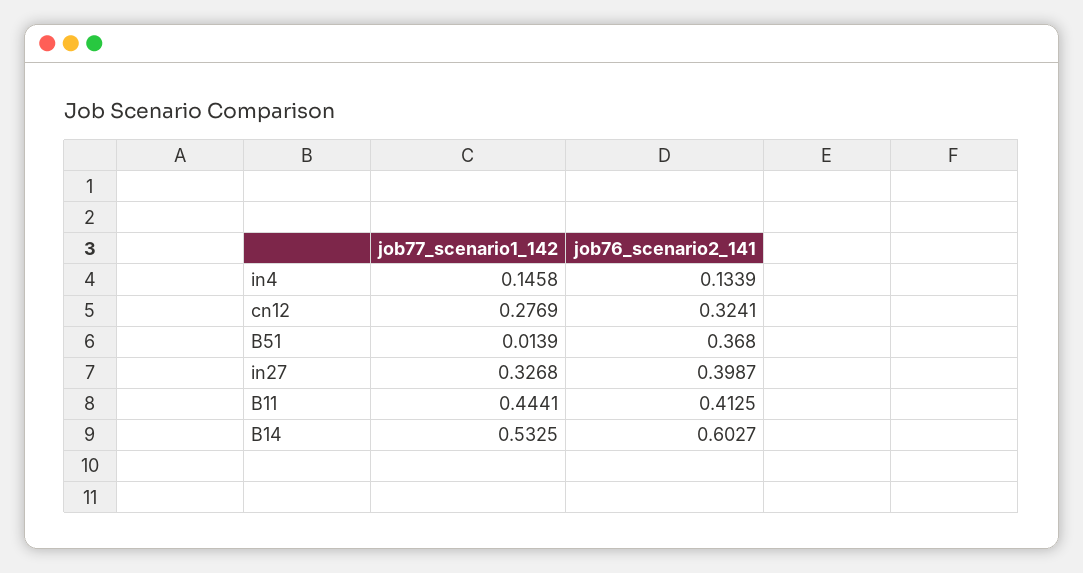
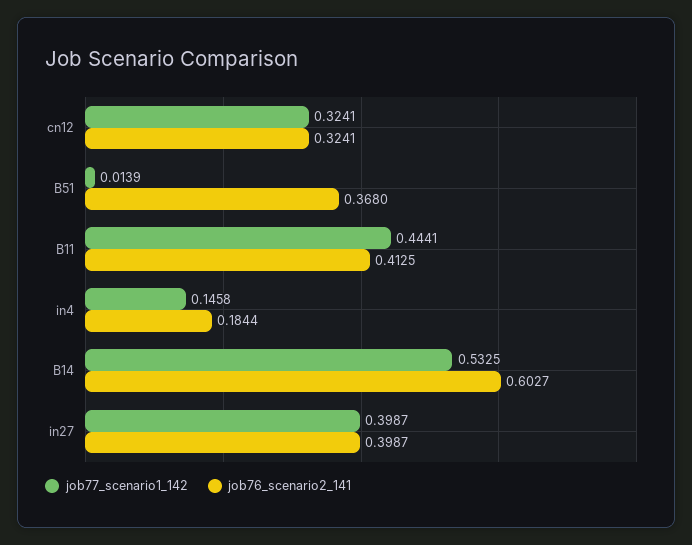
job76_scenario2_141, in4: 0.1339 -> 0.1844
job77_scenario1_142, cn12: 0.2769 -> 0.3241
job77_scenario1_142, in27: 0.3268 -> 0.3987

